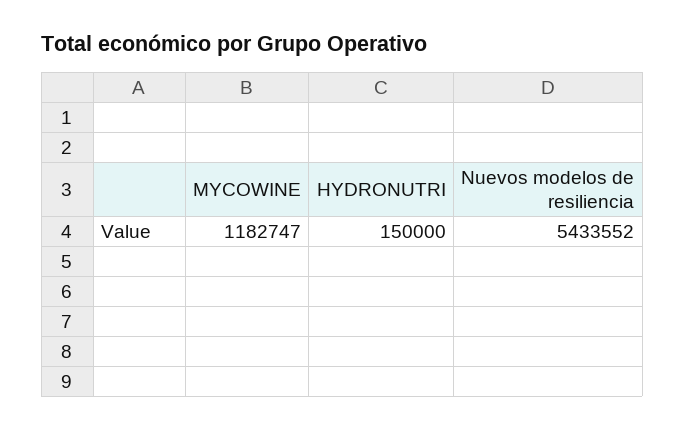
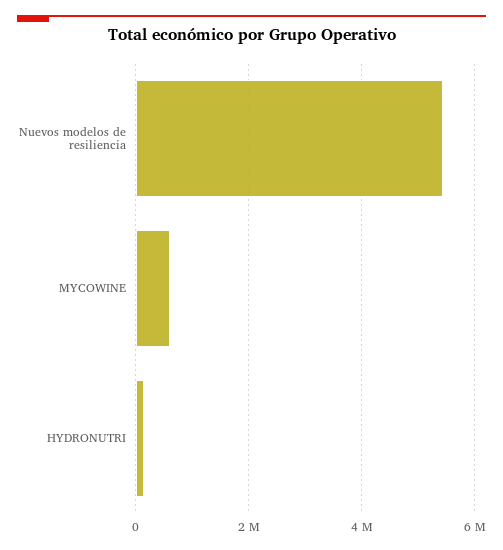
MYCOWINE: 1182747 -> 600000

